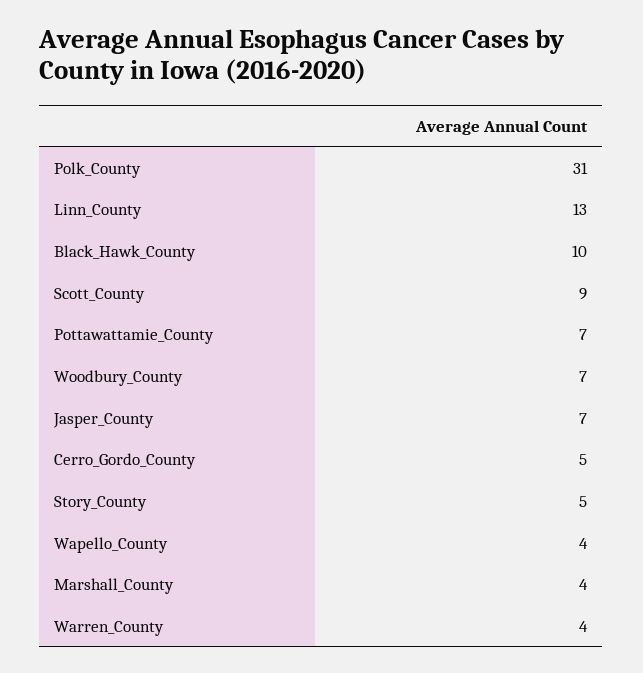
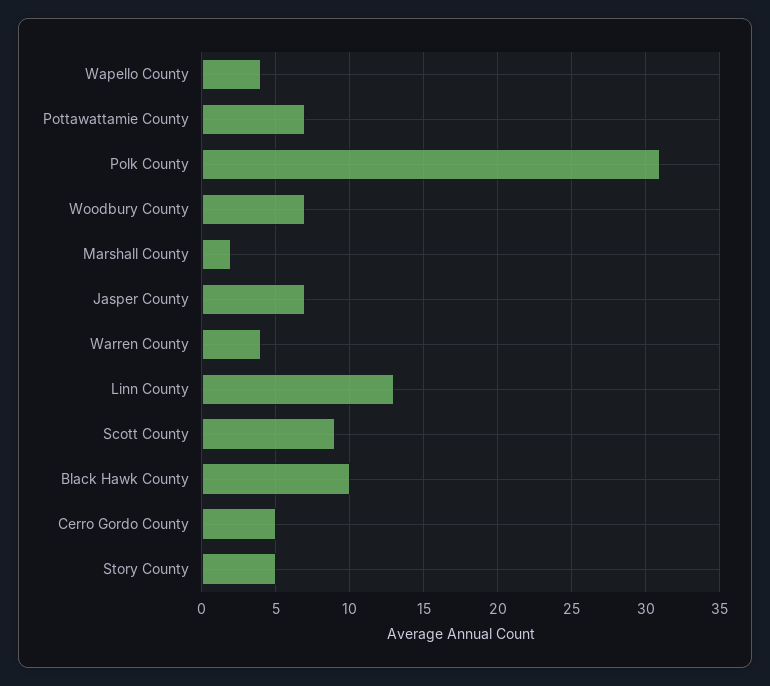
Marshall_County: 4 -> 2

